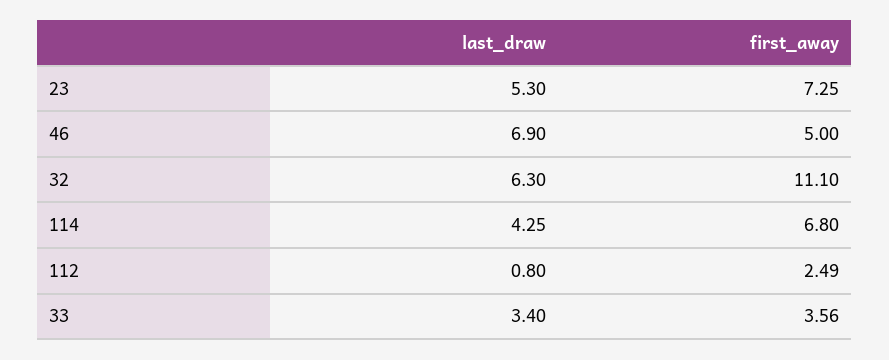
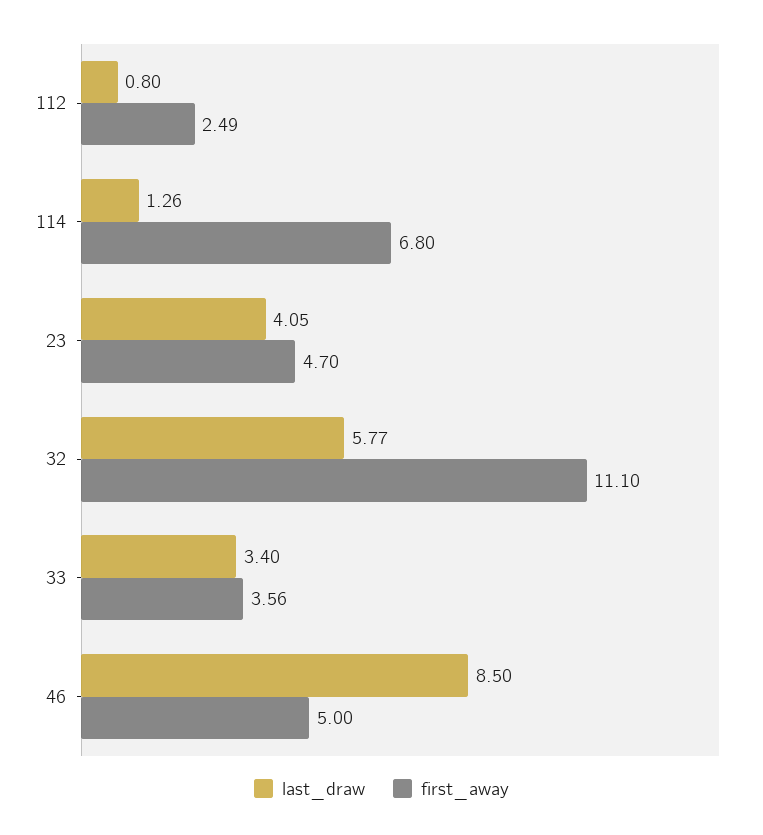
last_draw, 23: 5.3 -> 4.05
first_away, 23: 7.25 -> 4.7
last_draw, 46: 6.9 -> 8.5
last_draw, 32: 6.3 -> 5.77
last_draw, 114: 4.25 -> 1.26

